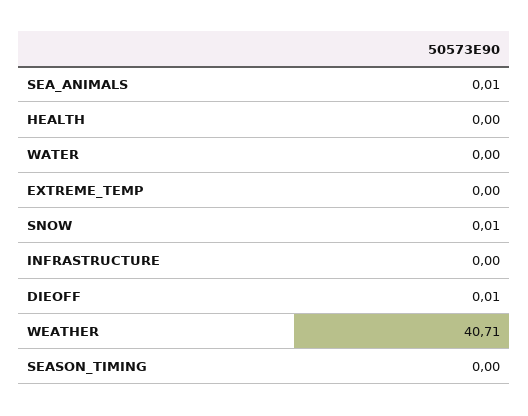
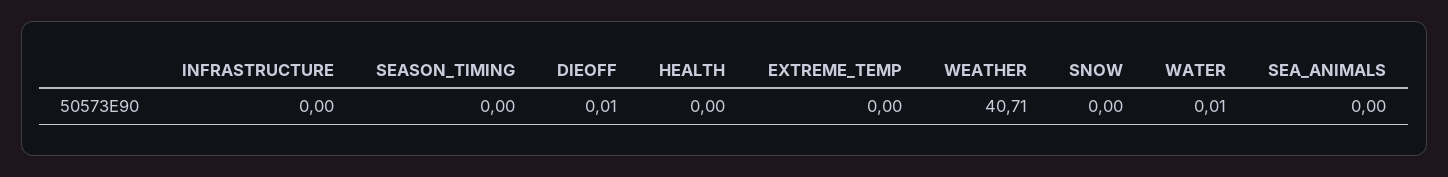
SEA_ANIMALS: 0.01 -> 0
WATER: 0 -> 0.01
SNOW: 0.01 -> 0

